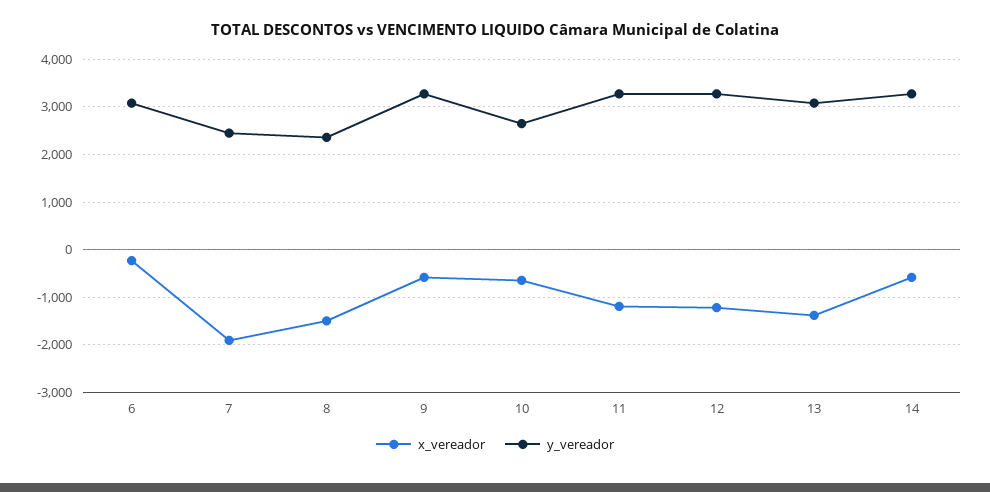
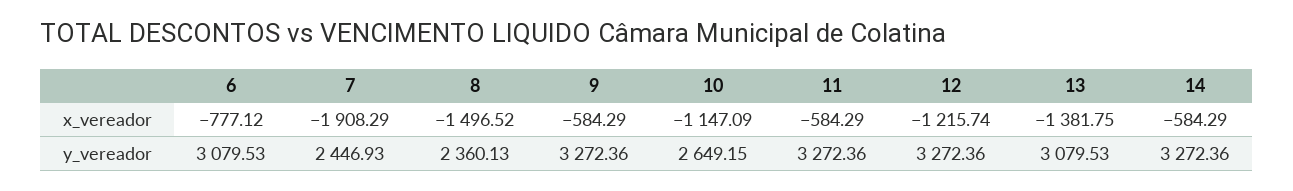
x_vereador, 6: -200 -> -777.12
x_vereador, 10: -600 -> -1147.09
x_vereador, 11: -1200 -> -584.29

